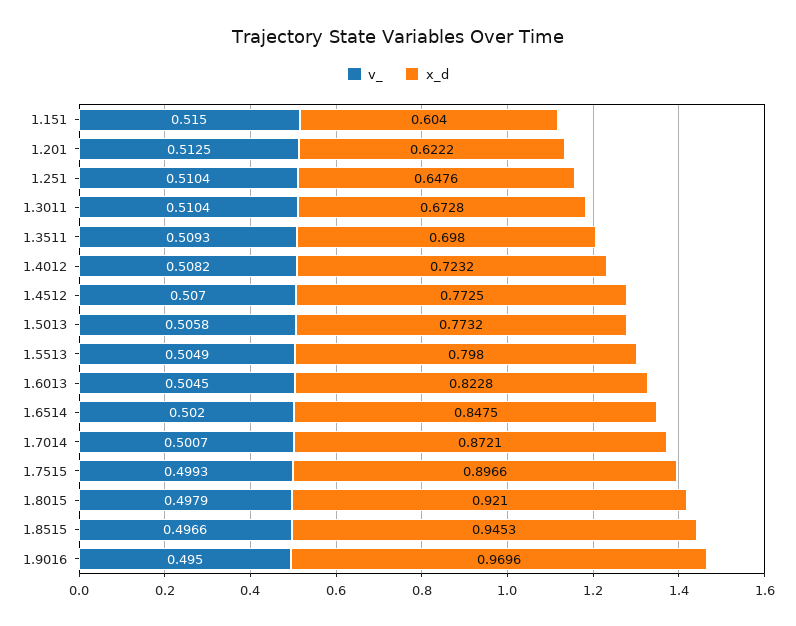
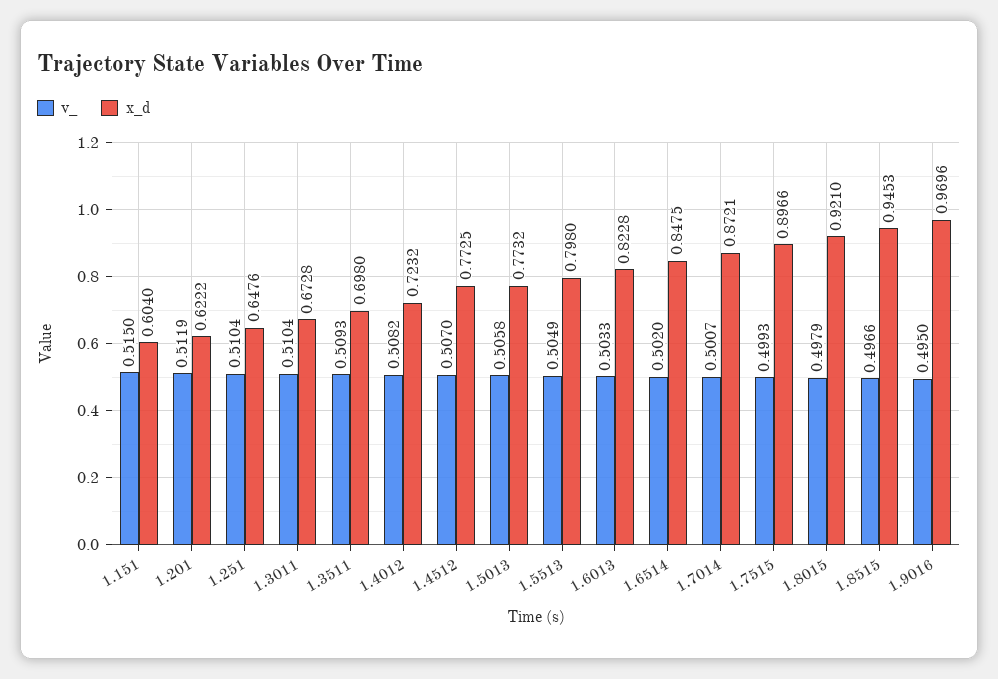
v_, 1.201: 0.5125 -> 0.5119
v_, 1.6013: 0.5045 -> 0.5033

